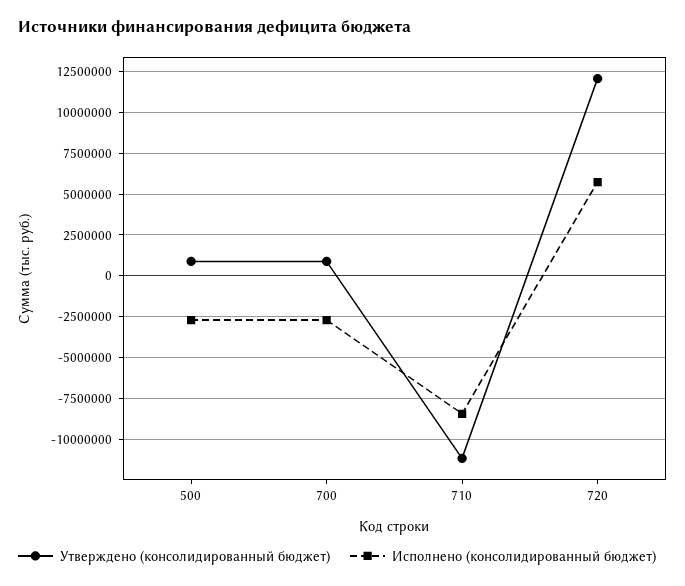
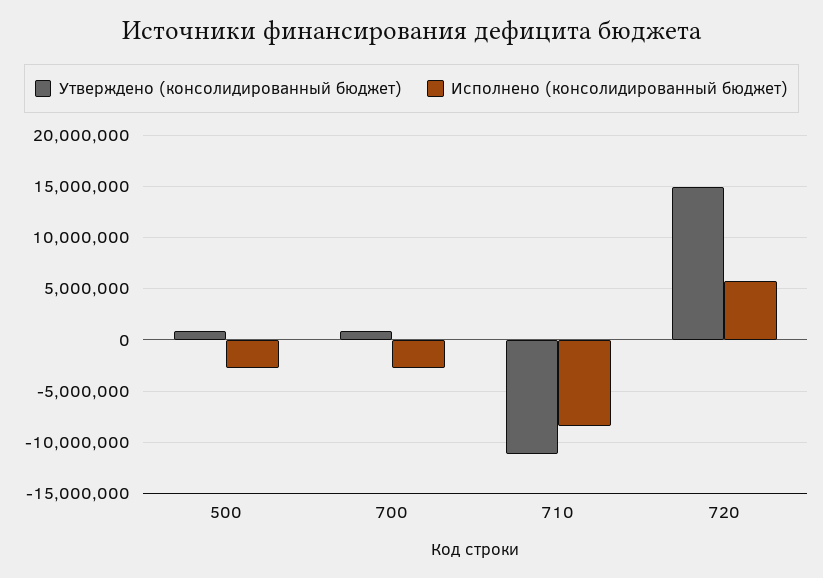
Утверждено (консолидированный бюджет), 720: 12000000 -> 15000000

